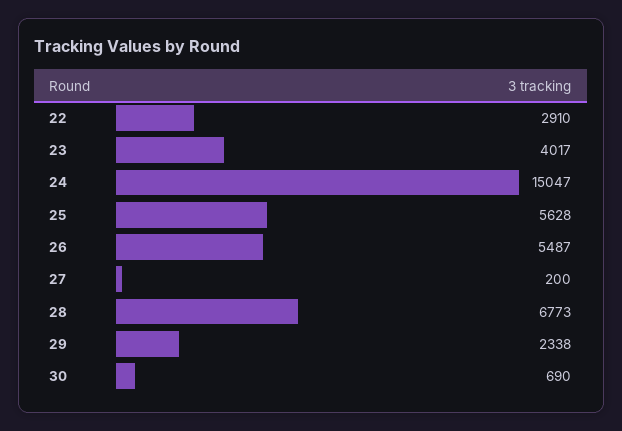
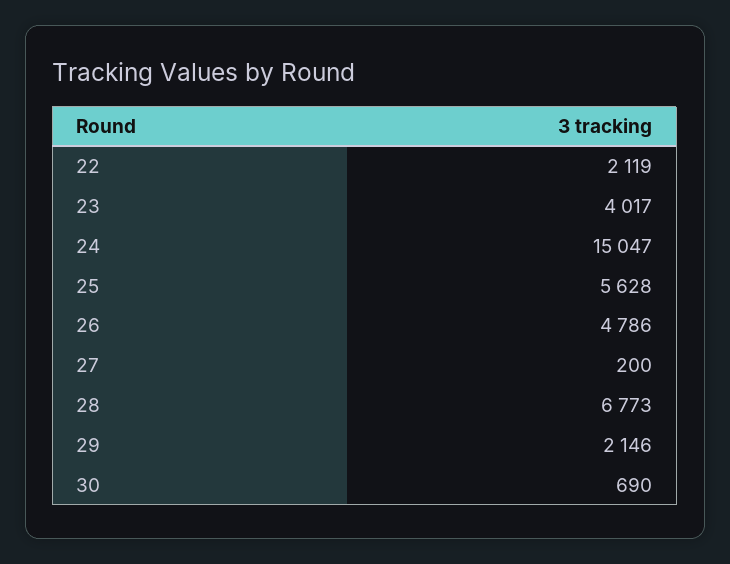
22: 2910 -> 2119
26: 5487 -> 4786
29: 2338 -> 2146

